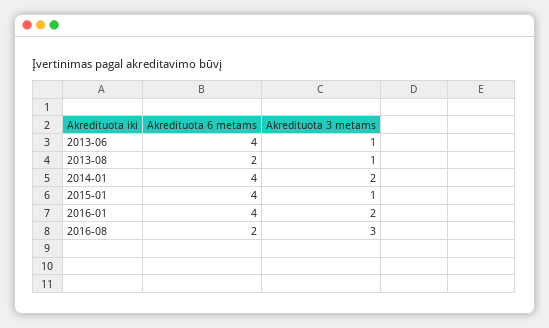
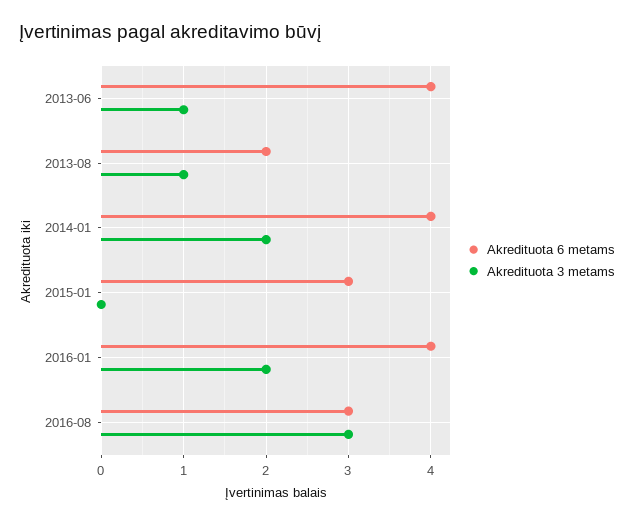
Akredituota 6 metams, 2015-01: 4 -> 3
Akredituota 3 metams, 2015-01: 1 -> 0
Akredituota 6 metams, 2016-08: 2 -> 3

